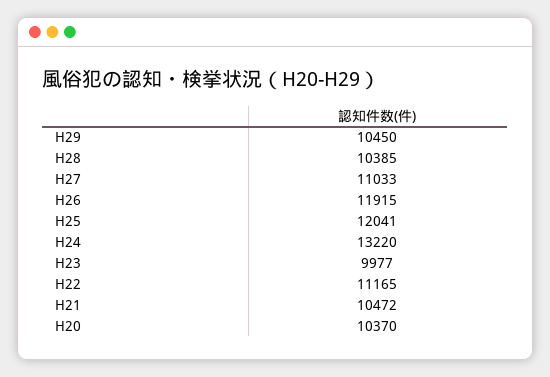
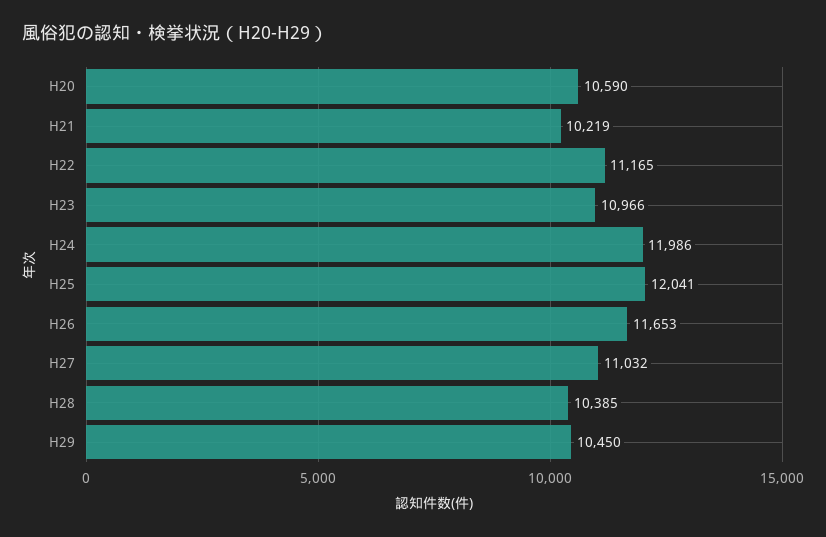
H27: 11033 -> 11032
H26: 11915 -> 11653
H24: 13220 -> 11986
H23: 9977 -> 10966
H21: 10472 -> 10219
H20: 10370 -> 10590

